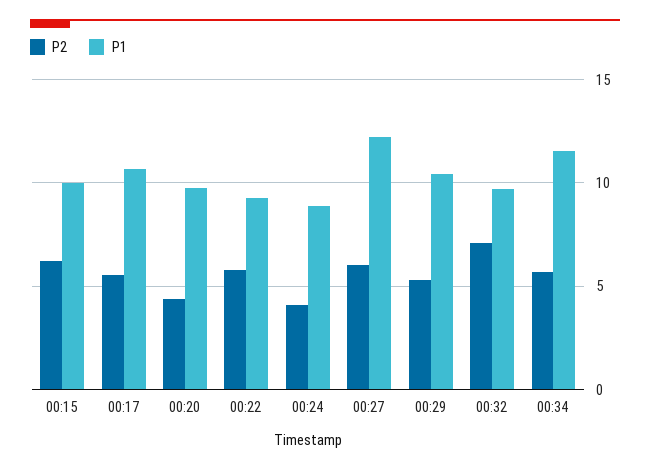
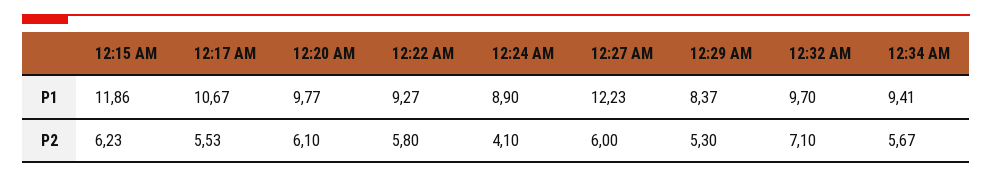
P1, 00:15: 10 -> 11.86
P2, 00:20: 4.5 -> 6.1
P1, 00:29: 10.5 -> 8.37
P1, 00:34: 11.5 -> 9.41

